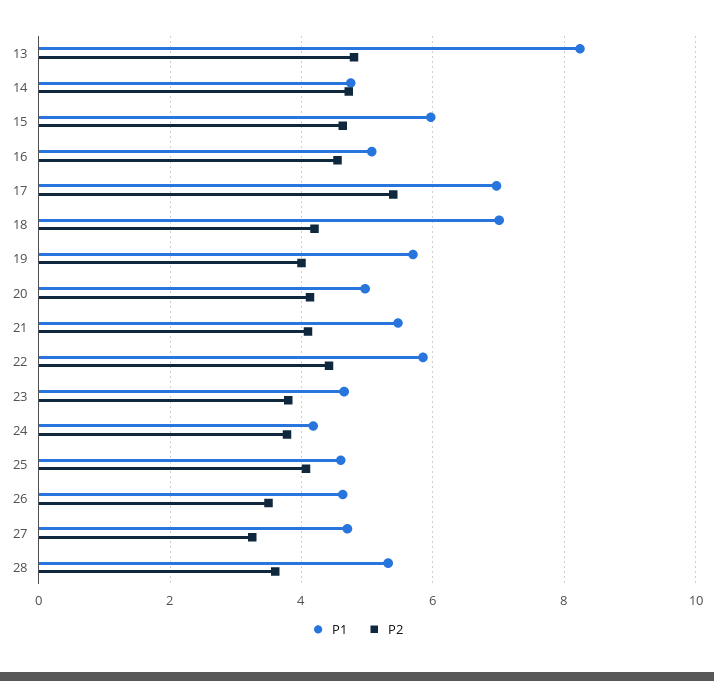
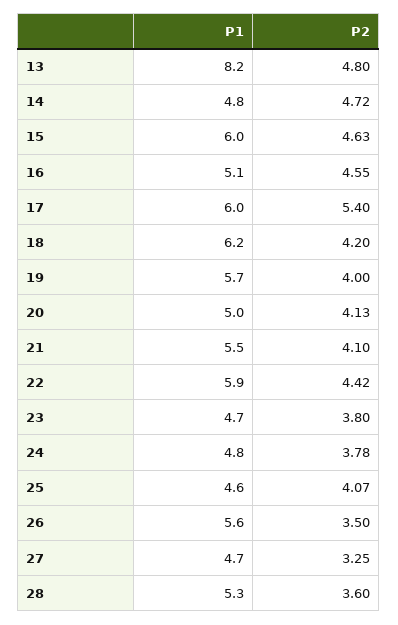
P1, 17: 7 -> 6
P1, 18: 7 -> 6.2
P1, 24: 4.2 -> 4.8
P1, 26: 4.6 -> 5.6

